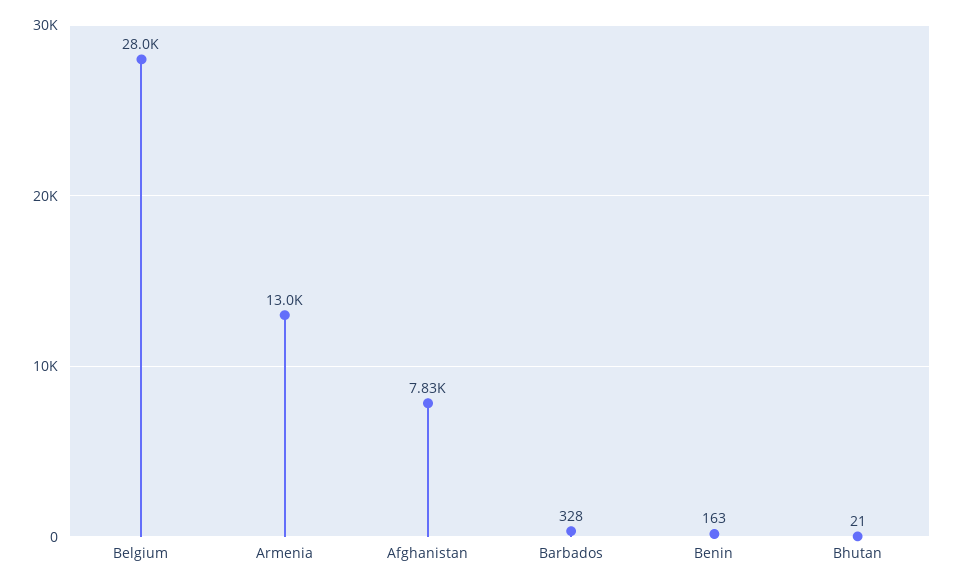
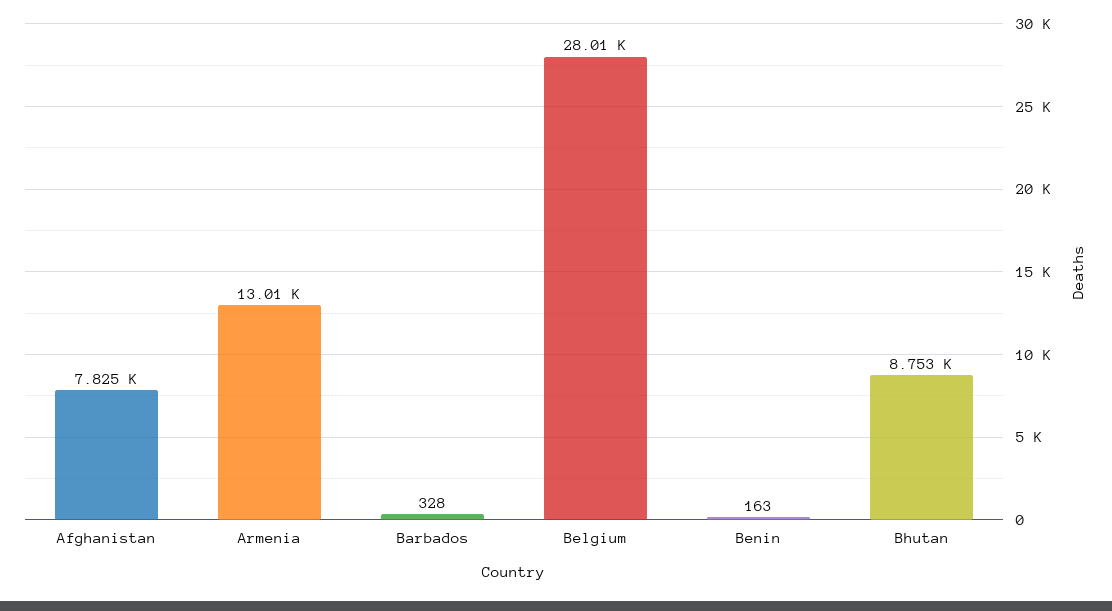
Bhutan: 21 -> 8753

